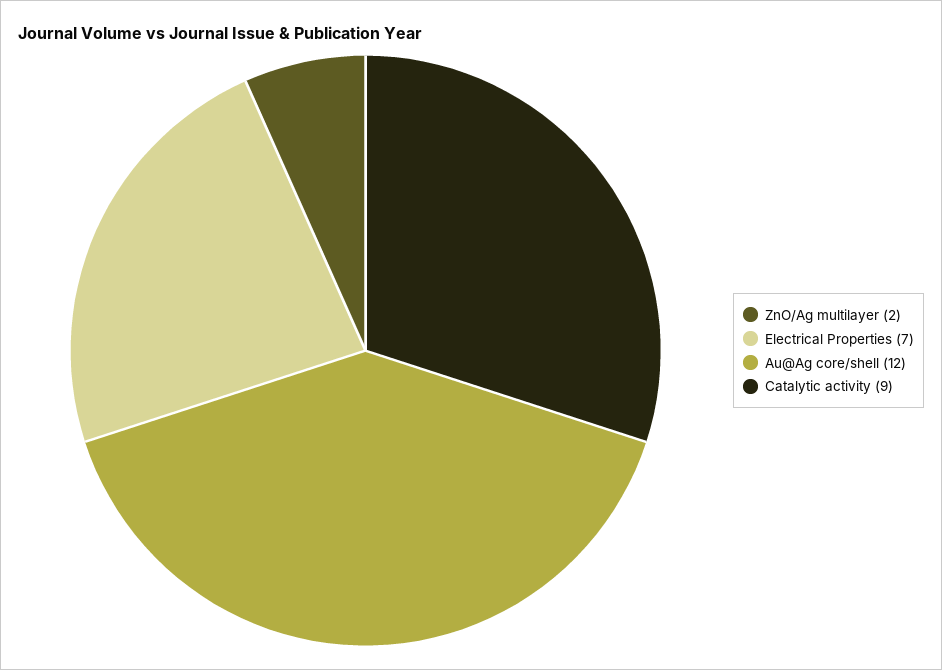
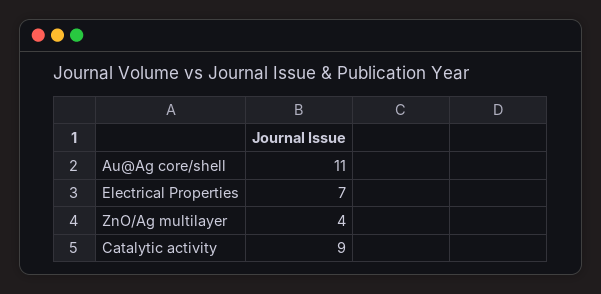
ZnO/Ag multilayer: 2 -> 4
Au@Ag core/shell: 12 -> 11

